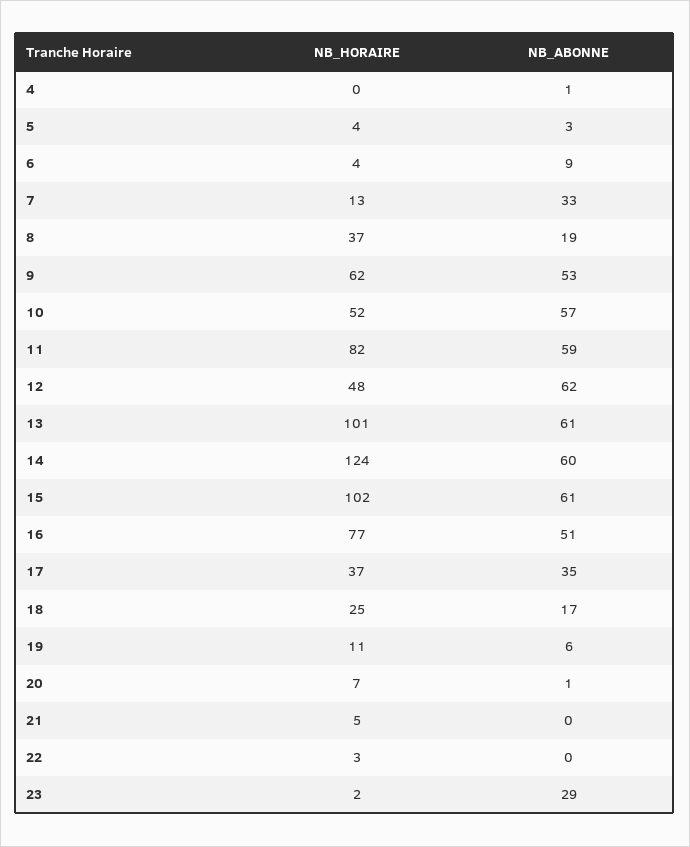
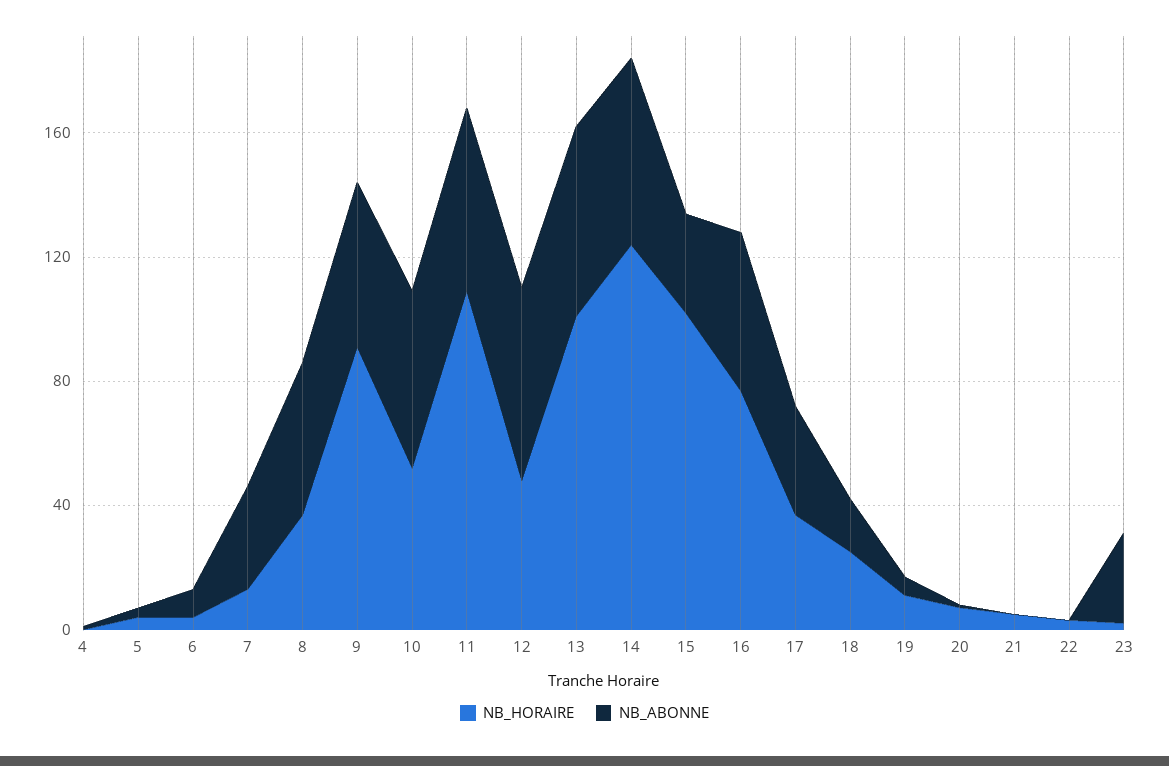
NB_ABONNE, 8: 19 -> 50
NB_HORAIRE, 9: 62 -> 90
NB_HORAIRE, 11: 82 -> 110
NB_ABONNE, 15: 61 -> 30

